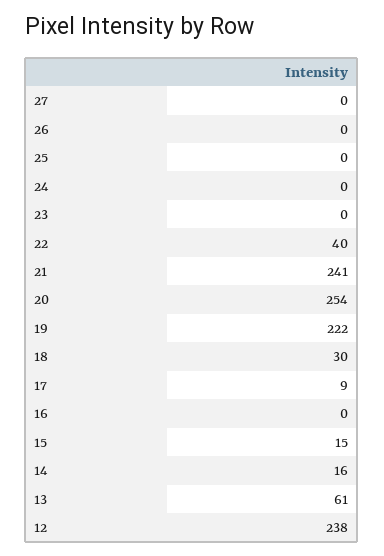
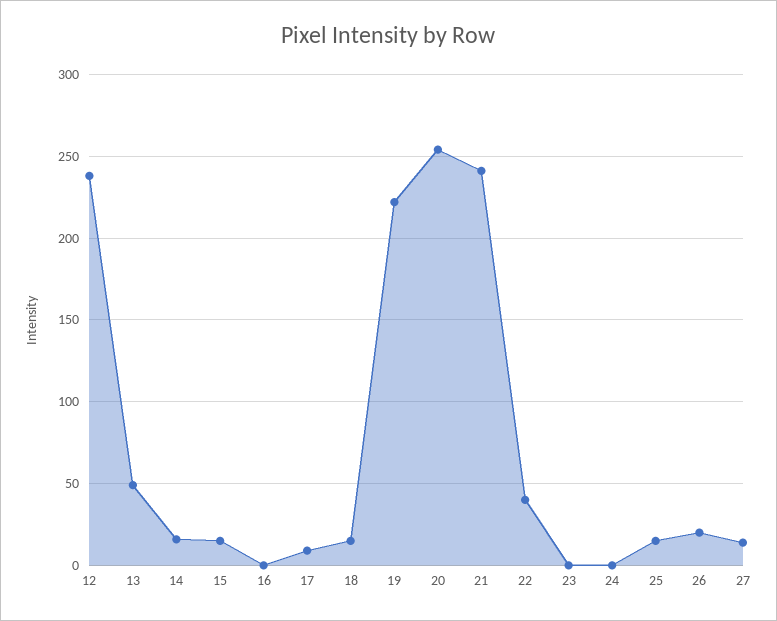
27: 0 -> 15
26: 0 -> 20
25: 0 -> 15
18: 30 -> 15
13: 61 -> 50

